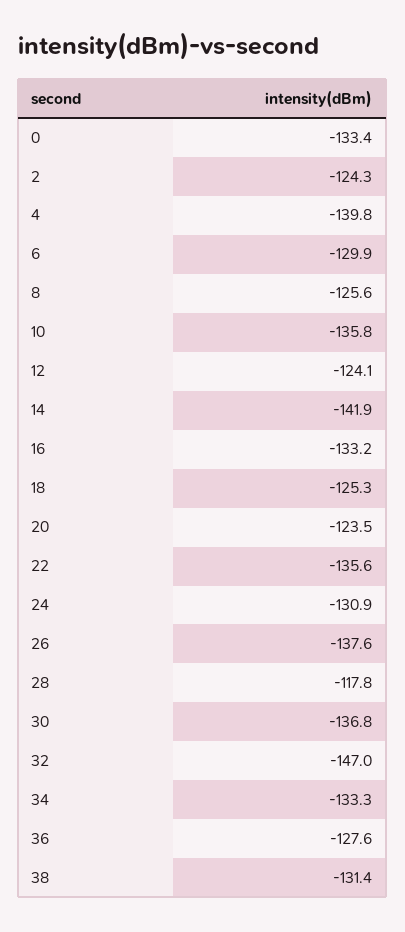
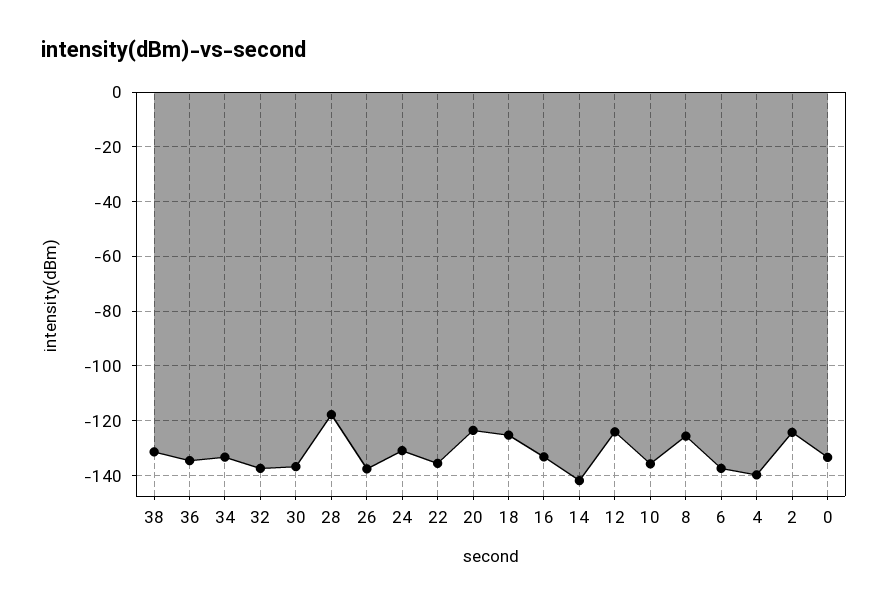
6: -129.9 -> -137.5
32: -147 -> -137.5
36: -127.6 -> -135

